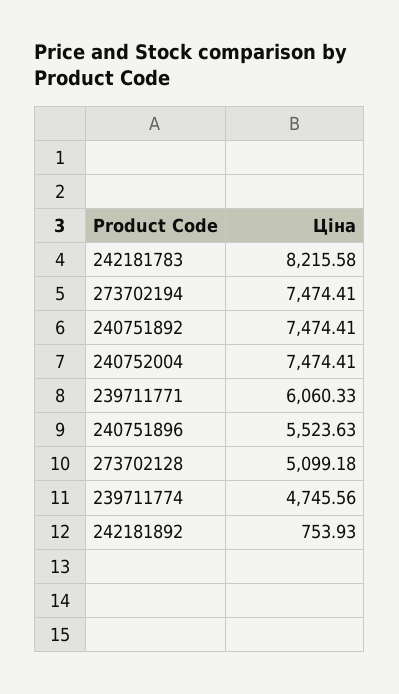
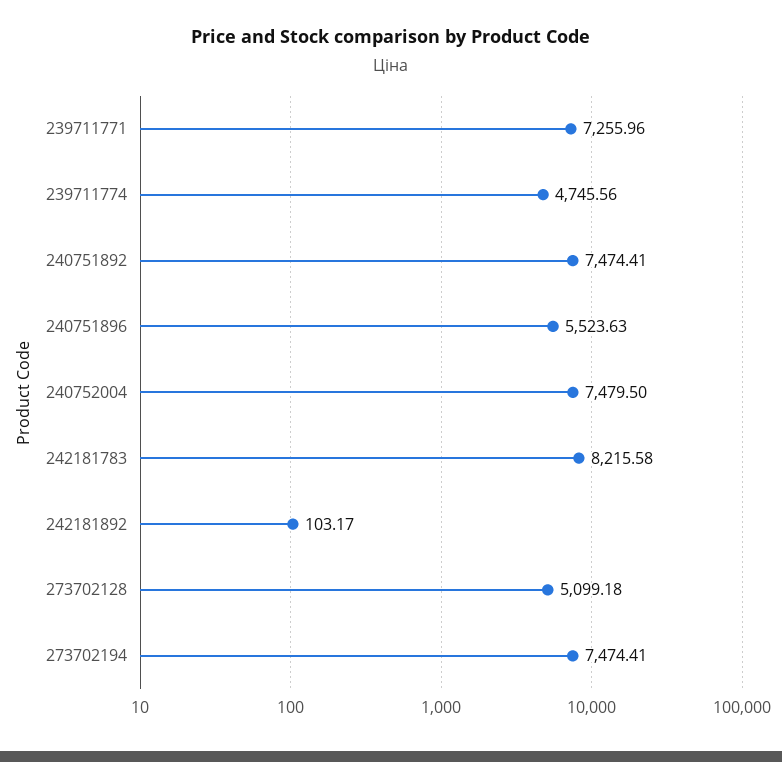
240752004: 7474.41 -> 7479.5
239711771: 6060.33 -> 7255.96
242181892: 753.93 -> 103.17

